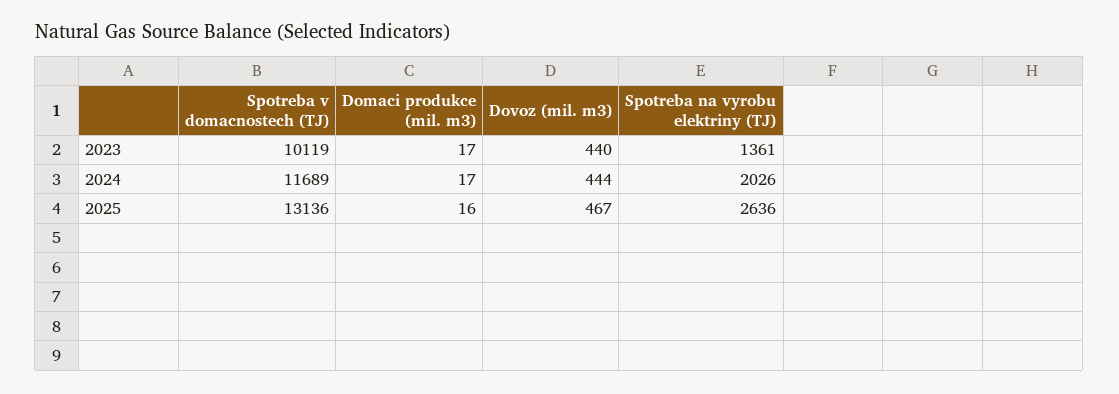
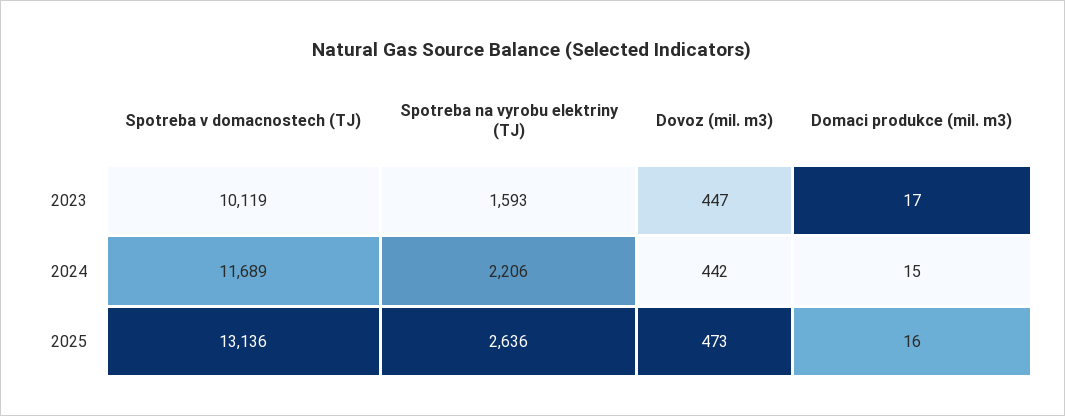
Dovoz (mil. m3), 2023: 440 -> 447
Spotreba na vyrobu elektriny (TJ), 2023: 1361 -> 1593
Domaci produkce (mil. m3), 2024: 17 -> 15
Dovoz (mil. m3), 2024: 444 -> 442
Spotreba na vyrobu elektriny (TJ), 2024: 2026 -> 2206
Dovoz (mil. m3), 2025: 467 -> 473

